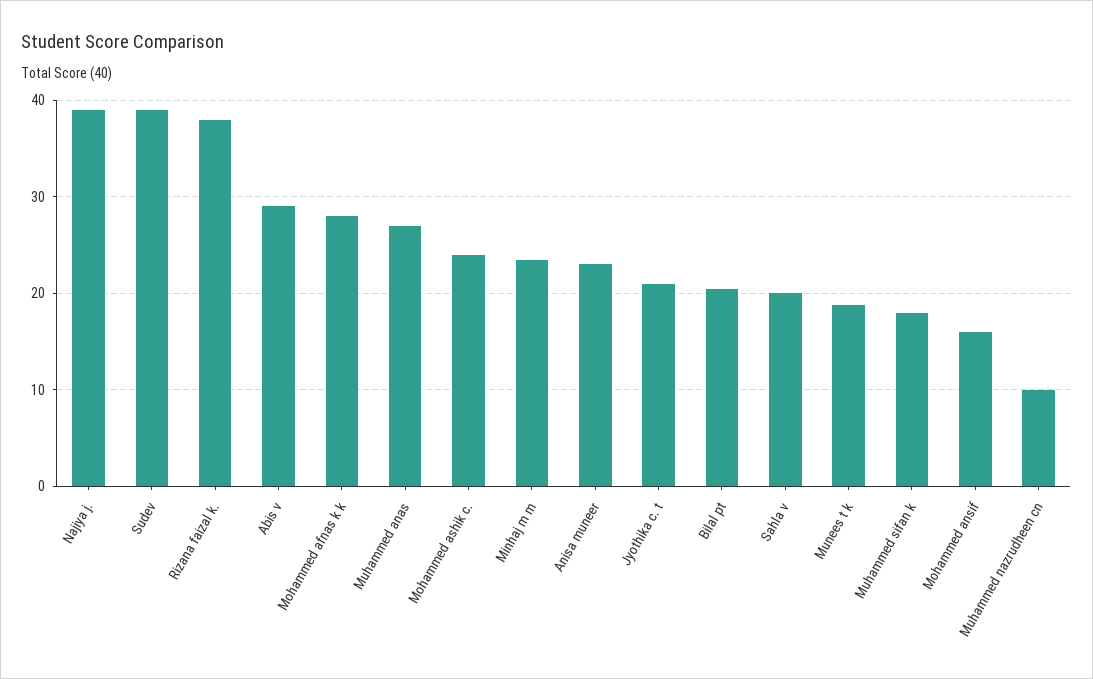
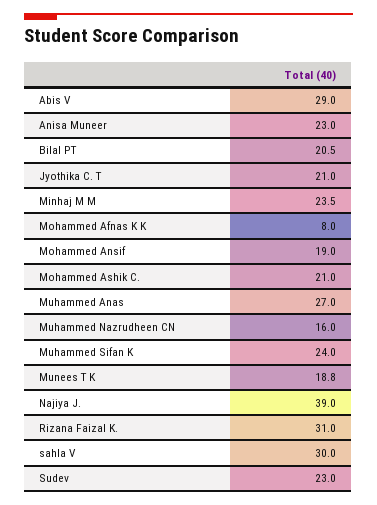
Sudev: 39 -> 23
Rizana faizal k.: 38 -> 31
Mohammed afnas k k: 28 -> 8
Mohammed ashik c.: 24 -> 21
Sahla v: 20 -> 30
Muhammed sifan k: 18 -> 24
Mohammed ansif: 16 -> 19
Muhammed nazrudheen cn: 10 -> 16

